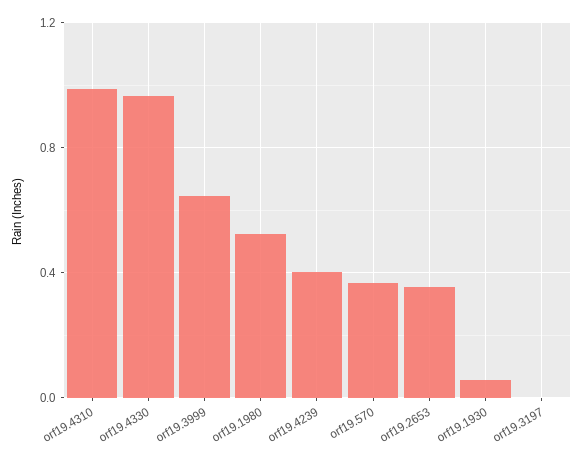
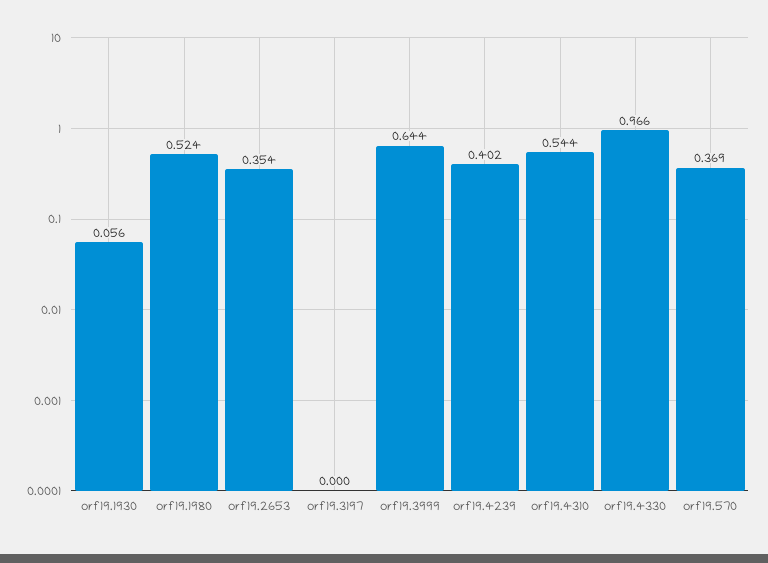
orf19.4310: 1 -> 0.544

